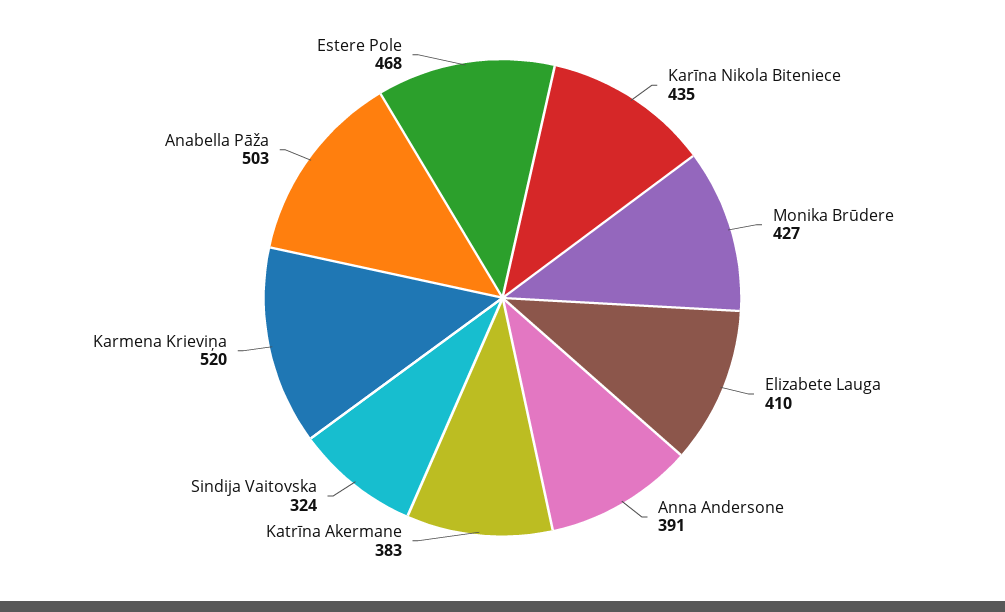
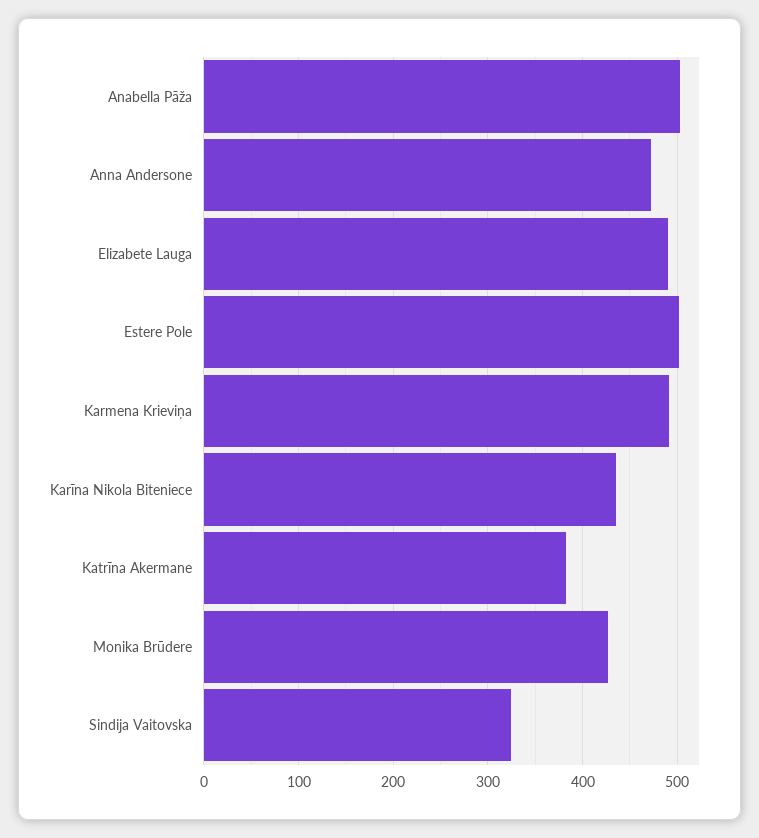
Elizabete Lauga: 410 -> 490
Anna Andersone: 391 -> 470
Karmena Krieviņa: 520 -> 490
Estere Pole: 468 -> 500

